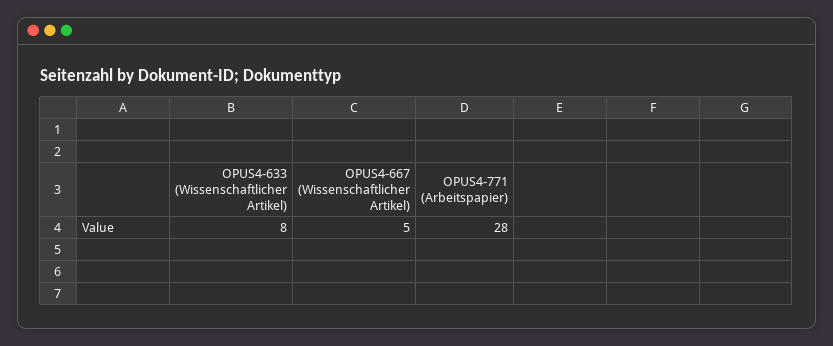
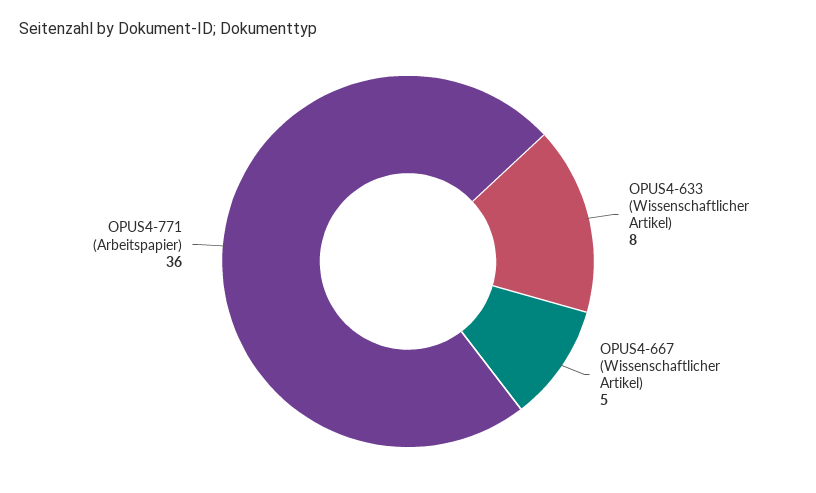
OPUS4-771 (Arbeitspapier): 28 -> 36

